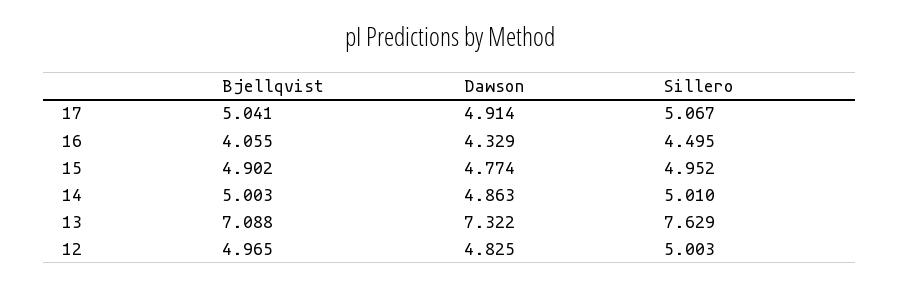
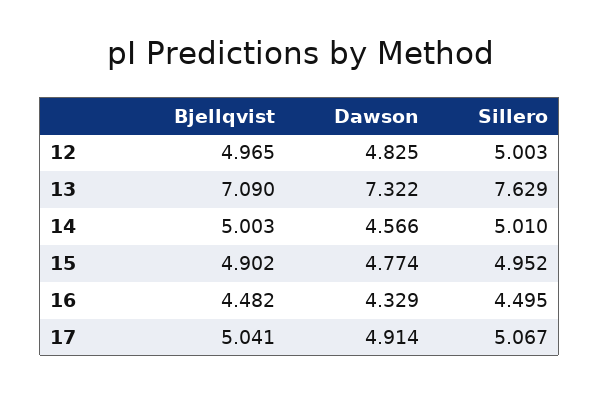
Bjellqvist, 16: 4.055 -> 4.482
Dawson, 14: 4.863 -> 4.566
Bjellqvist, 13: 7.088 -> 7.09

